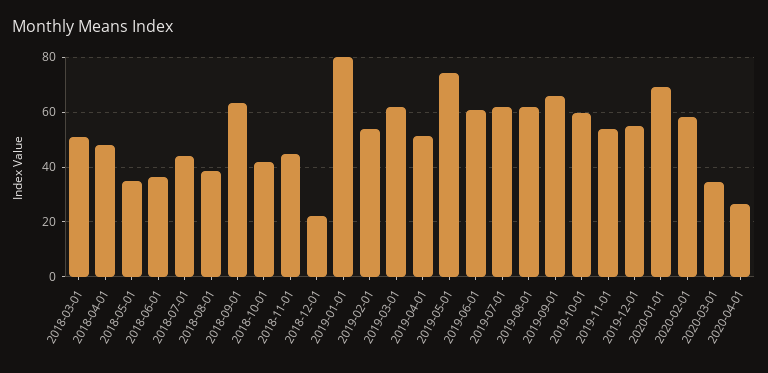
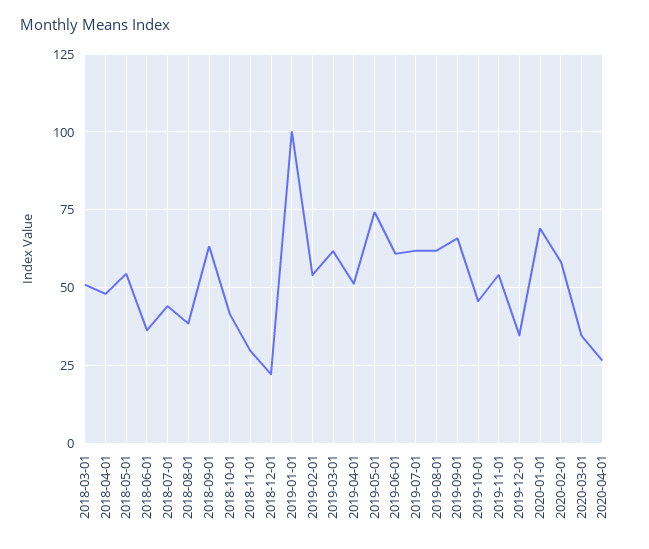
2018-05-01: 35 -> 55
2018-11-01: 45 -> 30
2019-01-01: 80 -> 100
2019-10-01: 60 -> 45
2019-12-01: 55 -> 35

